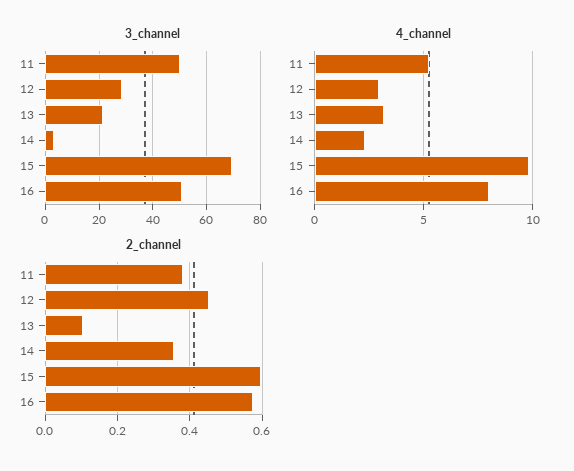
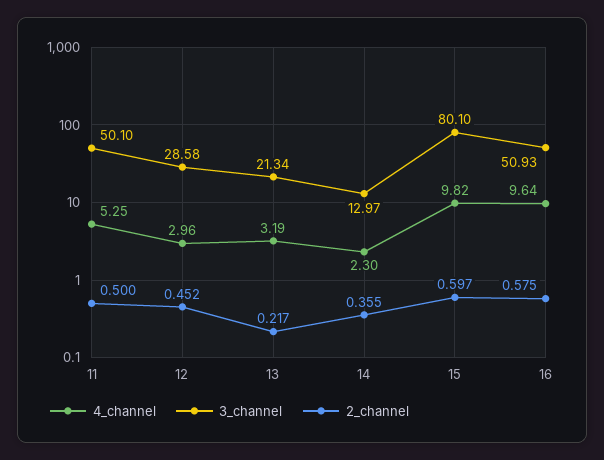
3_channel, 14: 2.5 -> 12.97
3_channel, 15: 70 -> 80.1
4_channel, 16: 8 -> 9.64
2_channel, 11: 0.38 -> 0.5
2_channel, 13: 0.1 -> 0.217

